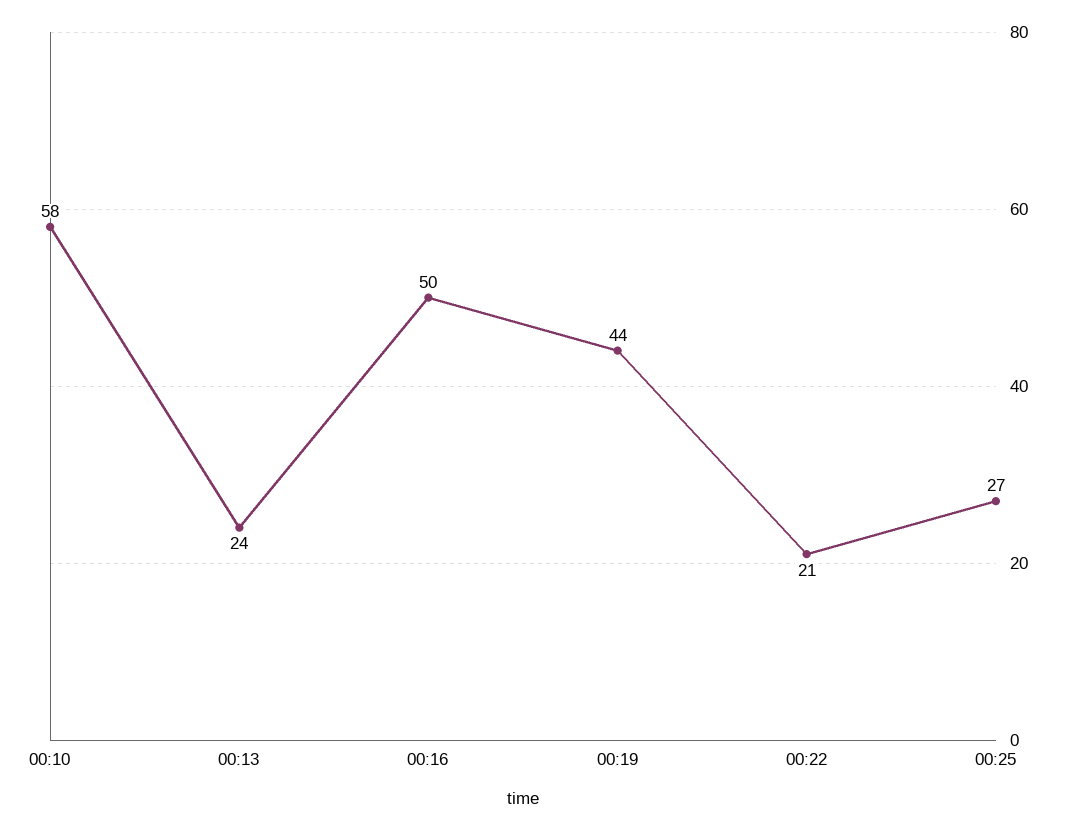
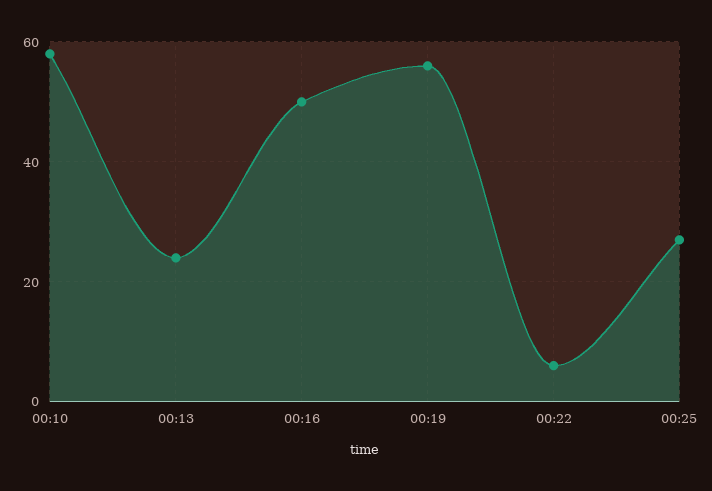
00:19: 44 -> 55
00:22: 21 -> 5

